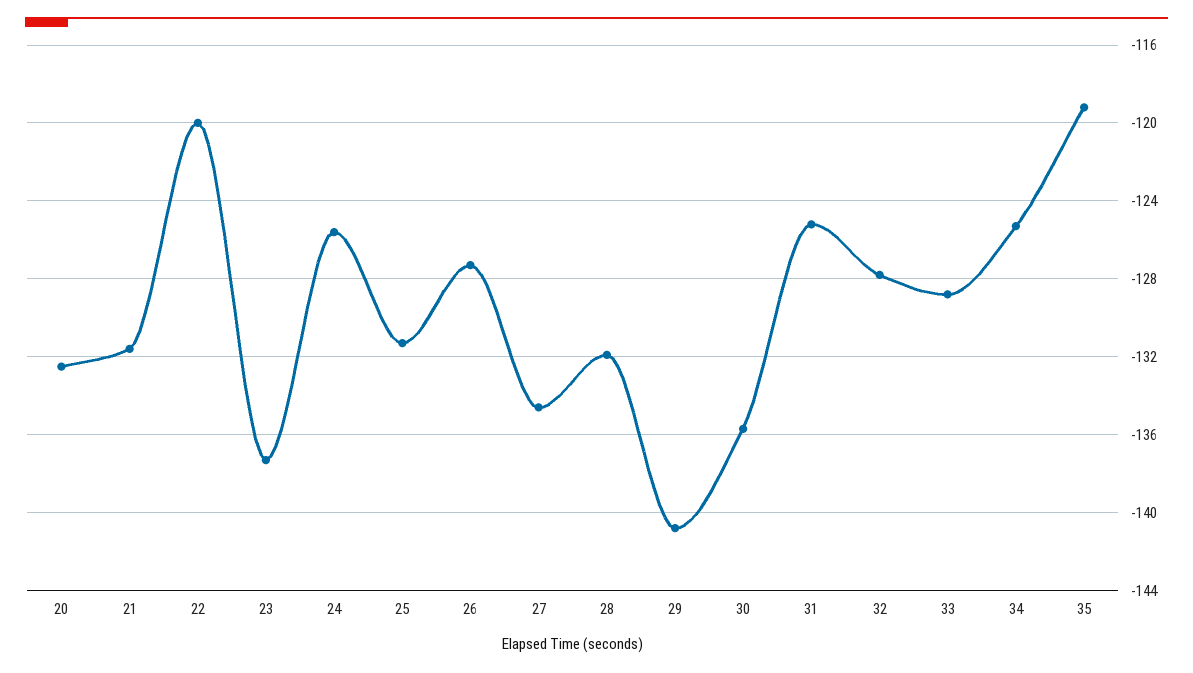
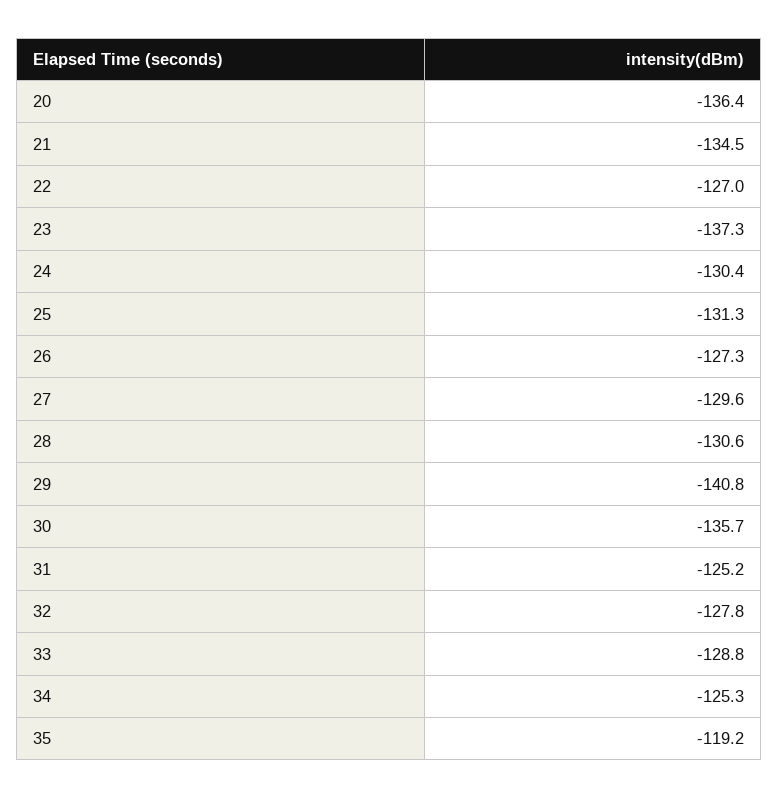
20: -132.5 -> -136.4
21: -131.5 -> -134.5
22: -120 -> -127
24: -125.5 -> -130.4
27: -134.5 -> -129.6
28: -132 -> -130.6

